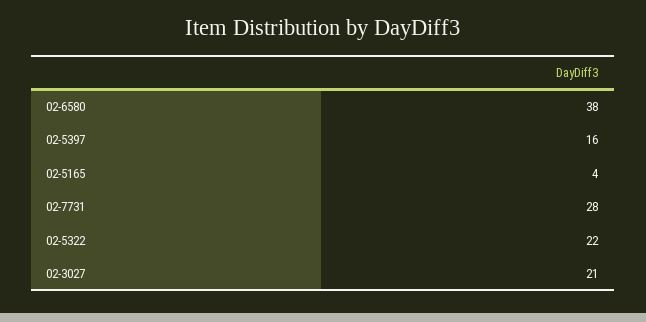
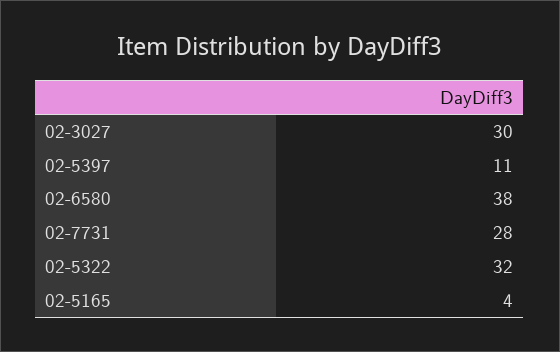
02-5397: 16 -> 11
02-5322: 22 -> 32
02-3027: 21 -> 30

